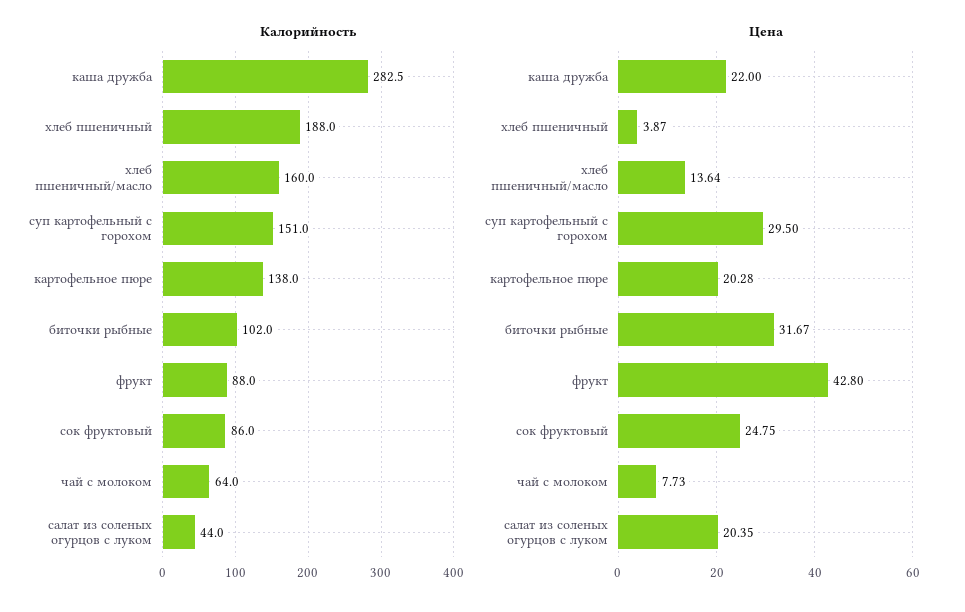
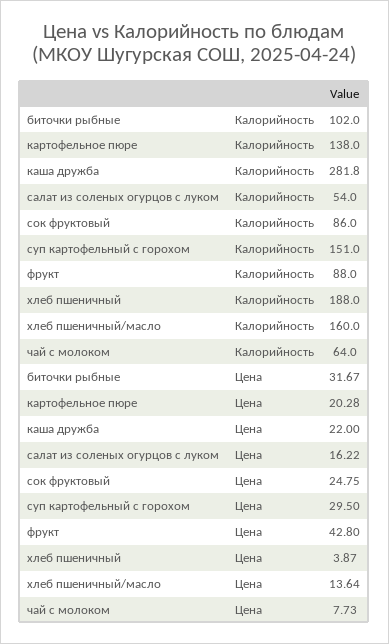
Калорийность, каша дружба: 282.5 -> 281.8
Калорийность, салат из соленых огурцов с луком: 44 -> 54
Цена, салат из соленых огурцов с луком: 20.35 -> 16.22

